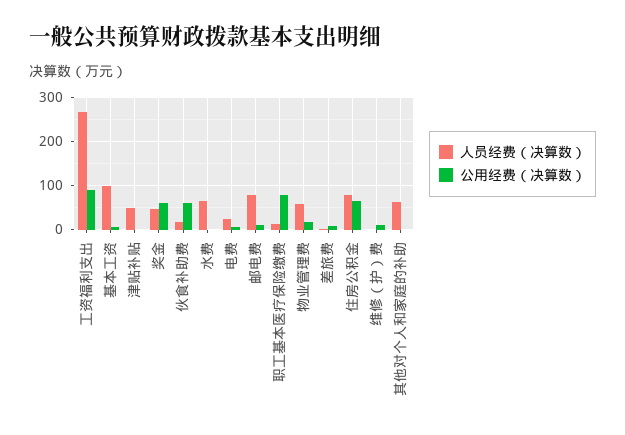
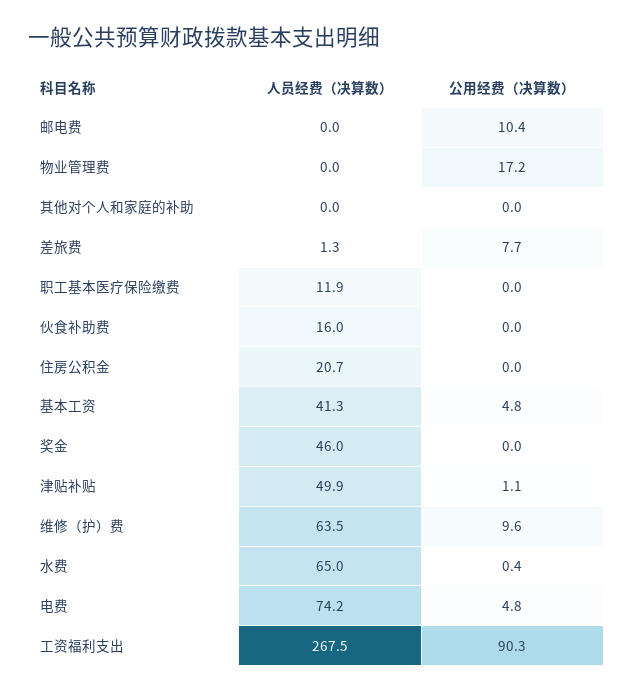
人员经费（决算数）, 基本工资: 100 -> 41.3
公用经费（决算数）, 奖金: 60 -> 0
公用经费（决算数）, 伙食补助费: 60 -> 0
人员经费（决算数）, 电费: 20 -> 74.2
人员经费（决算数）, 邮电费: 80 -> 0
公用经费（决算数）, 职工基本医疗保险缴费: 80 -> 0
人员经费（决算数）, 物业管理费: 60 -> 0
人员经费（决算数）, 住房公积金: 80 -> 20.7
公用经费（决算数）, 住房公积金: 60 -> 0
人员经费（决算数）, 维修（护）费: 0 -> 63.5
人员经费（决算数）, 其他对个人和家庭的补助: 60 -> 0

